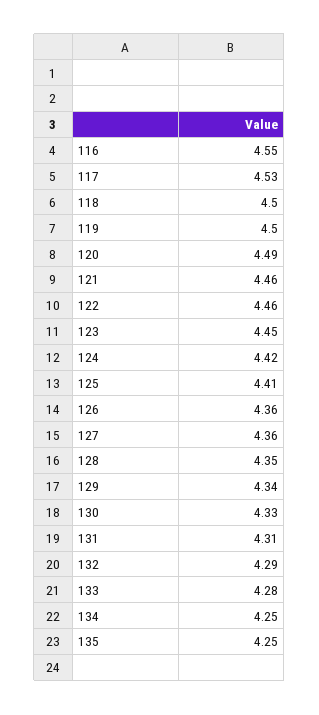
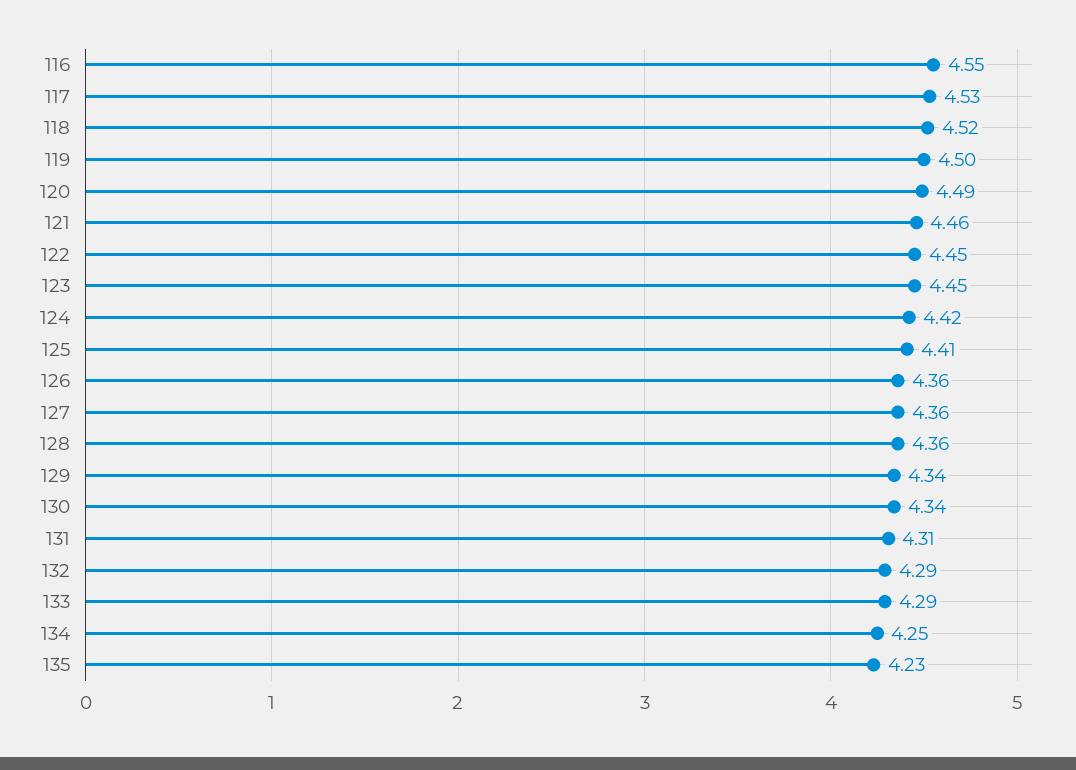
118: 4.5 -> 4.52
122: 4.46 -> 4.45
128: 4.35 -> 4.36
130: 4.33 -> 4.34
133: 4.28 -> 4.29
135: 4.25 -> 4.23

